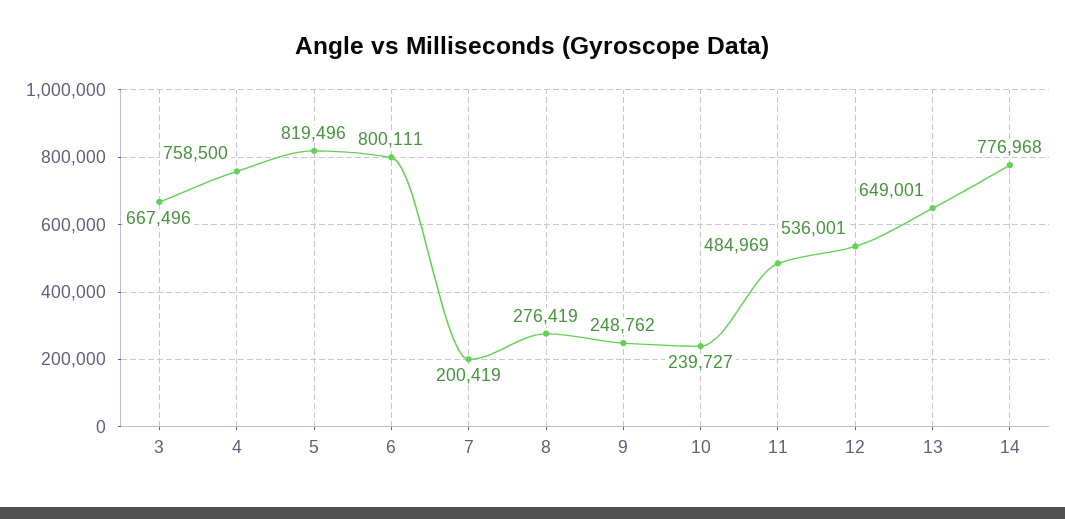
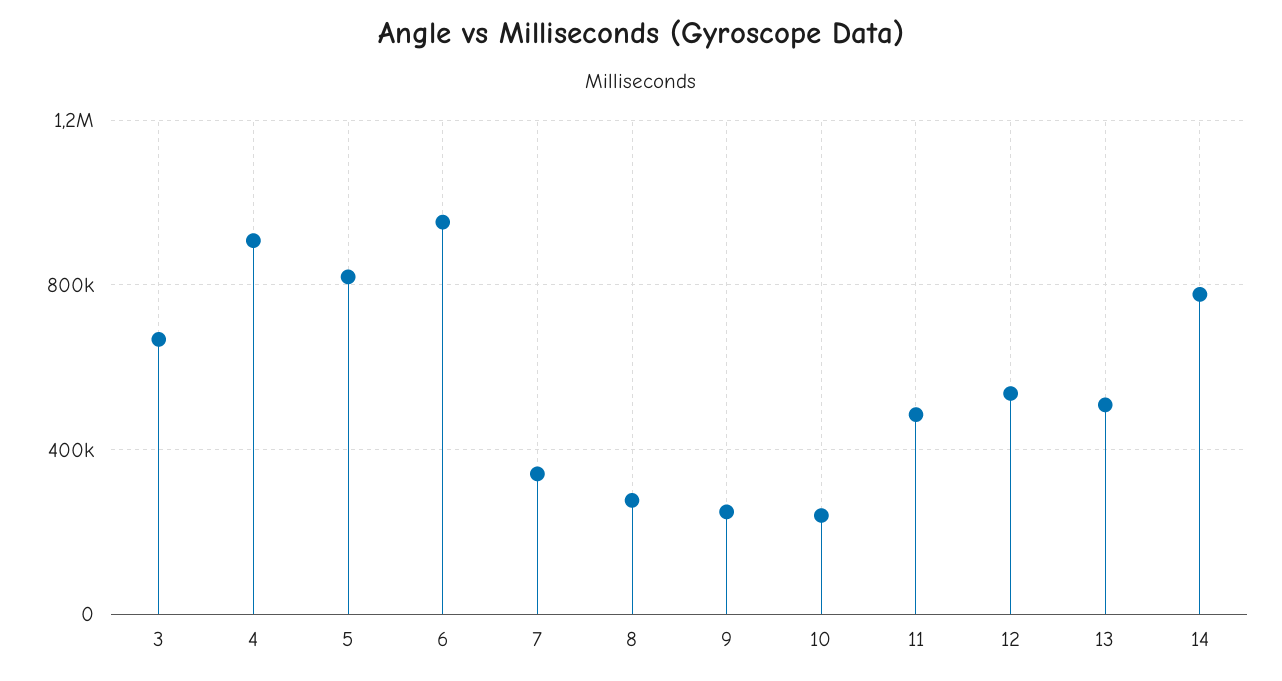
4: 758500 -> 900000
6: 800111 -> 950000
7: 200419 -> 350000
13: 649001 -> 500000

